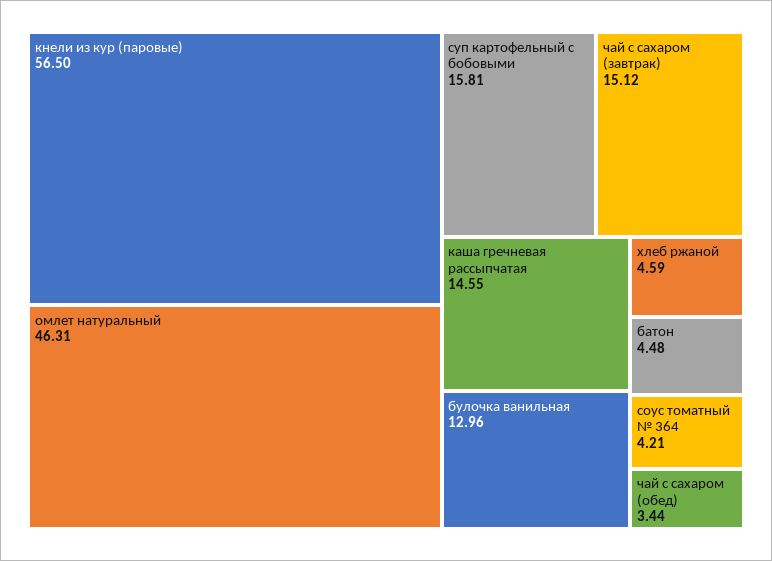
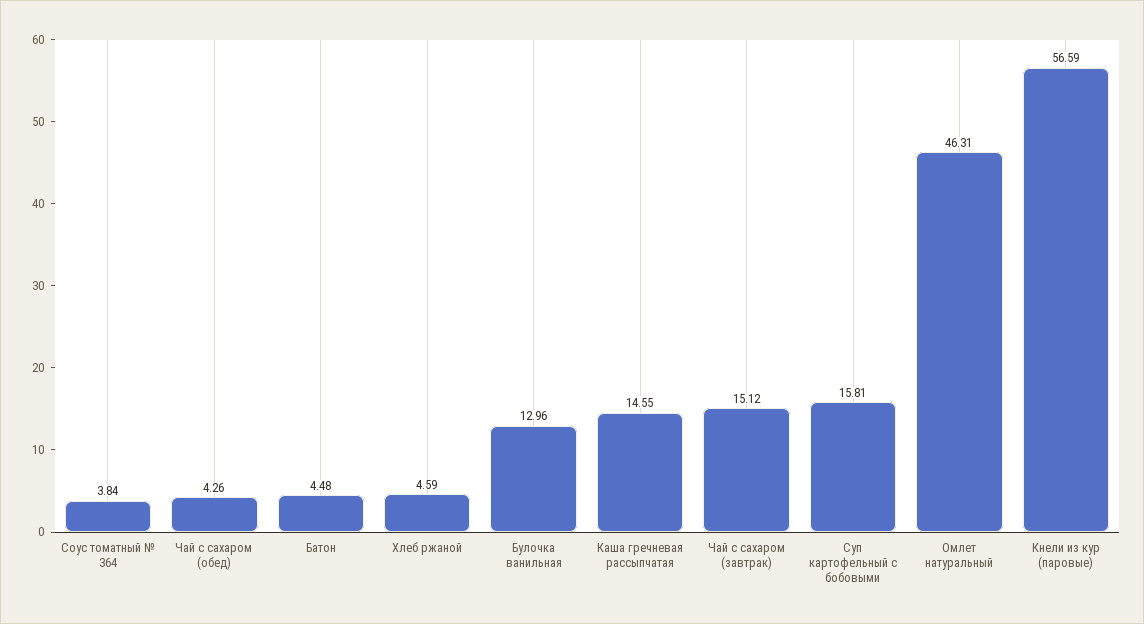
кнели из кур (паровые): 56.5 -> 56.59
соус томатный № 364: 4.21 -> 3.84
чай с сахаром (обед): 3.44 -> 4.26

